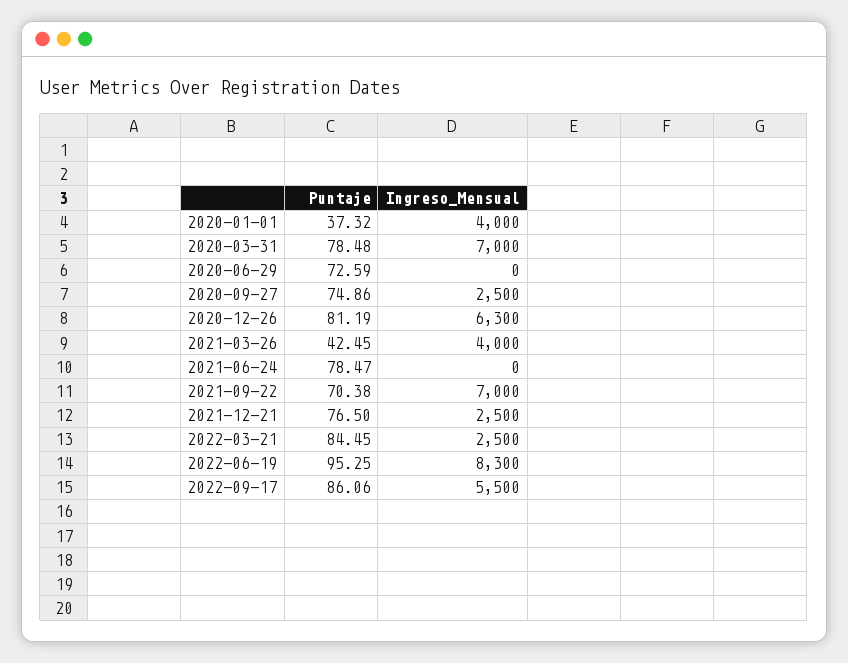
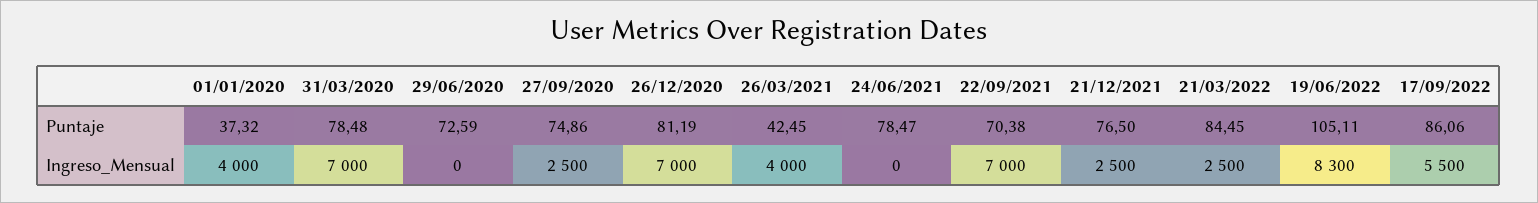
Ingreso_Mensual, 2020-12-26: 6300 -> 7000
Puntaje, 2022-06-19: 95.25 -> 105.11

